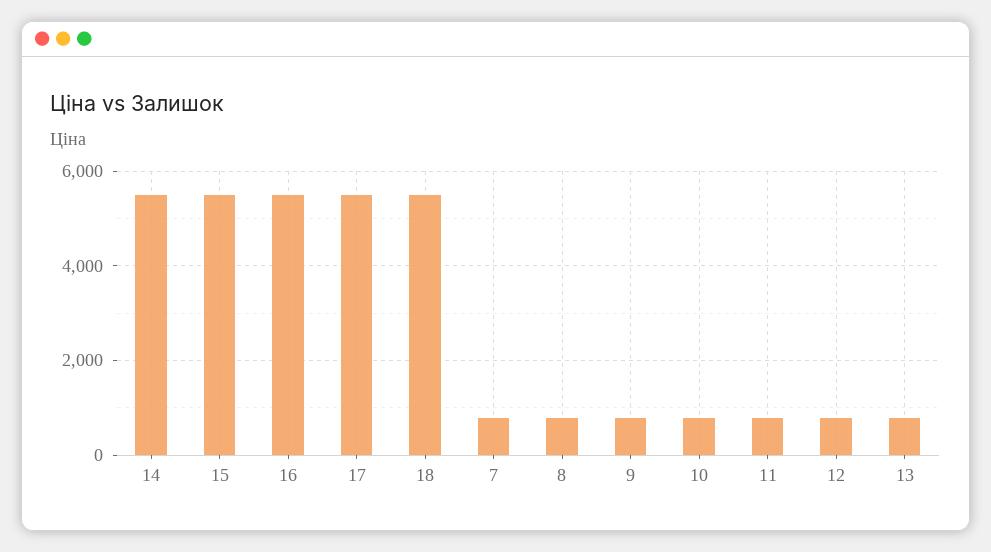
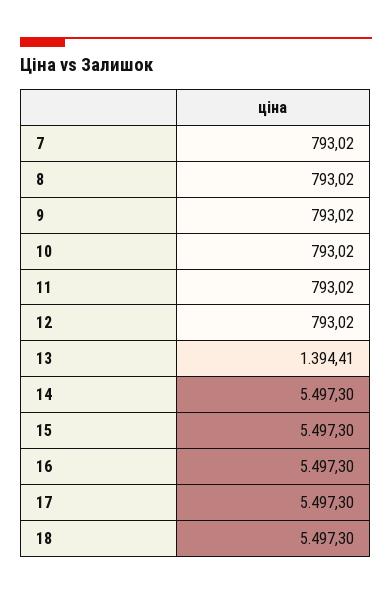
13: 800 -> 1394.41

